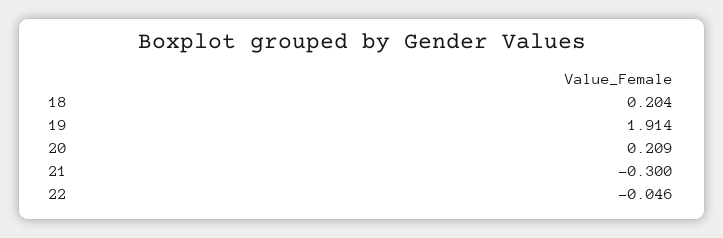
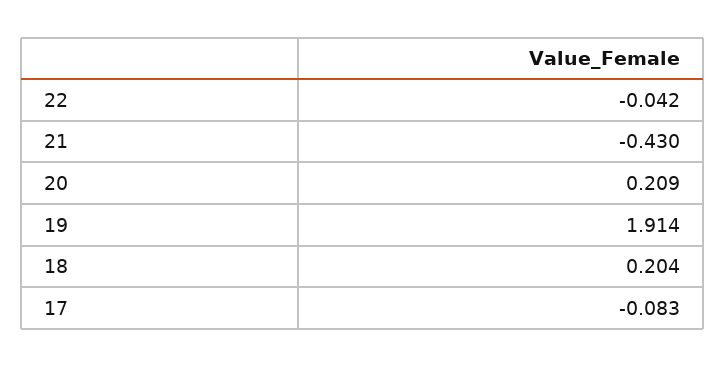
21: -0.3 -> -0.43
22: -0.046 -> -0.042
17: none -> -0.083

